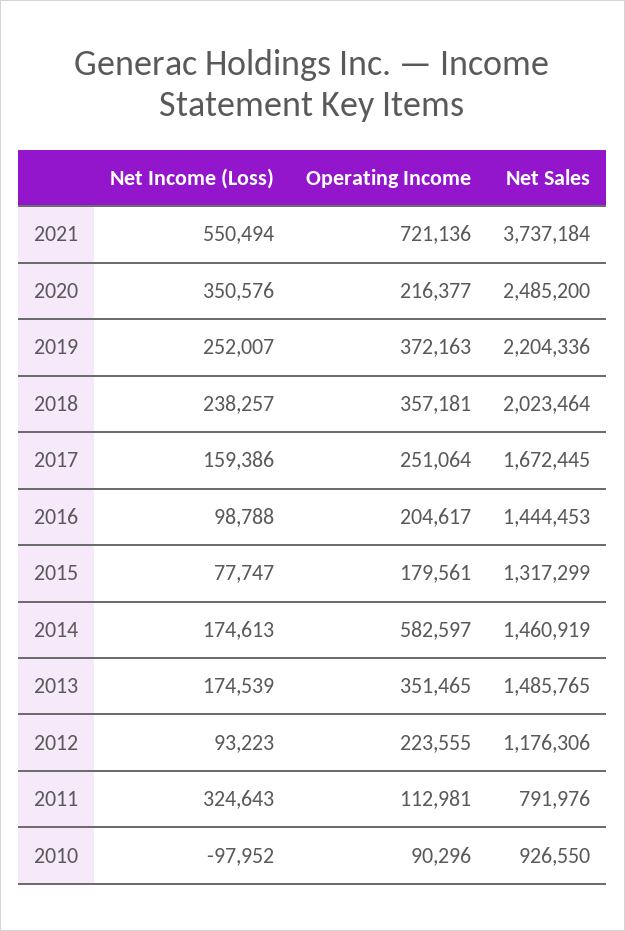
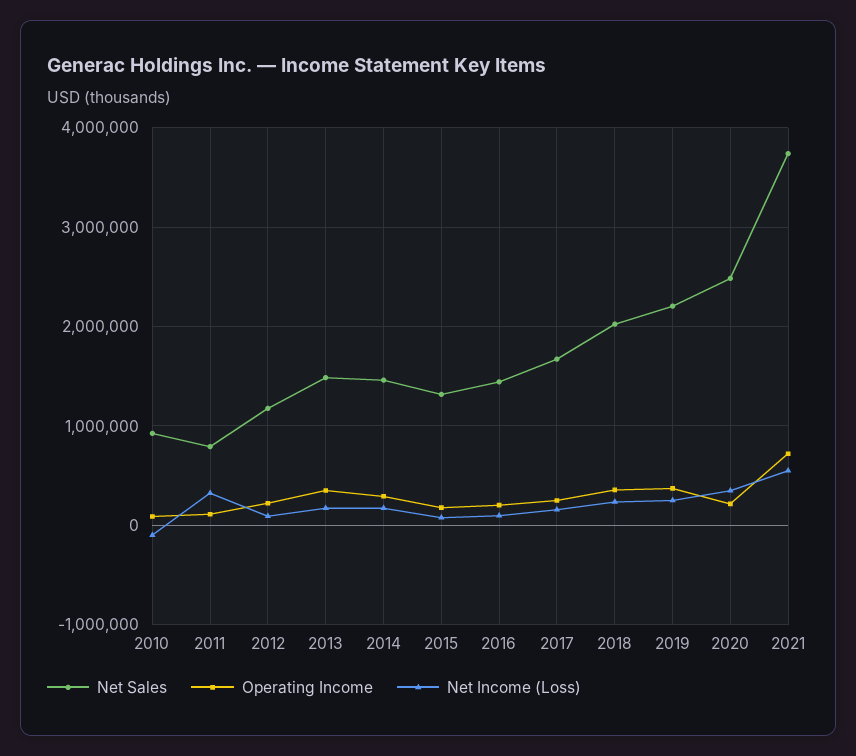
Operating Income, 2014: 582597 -> 300000

